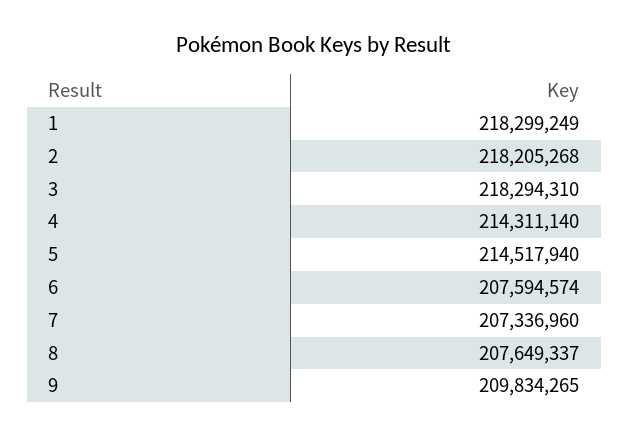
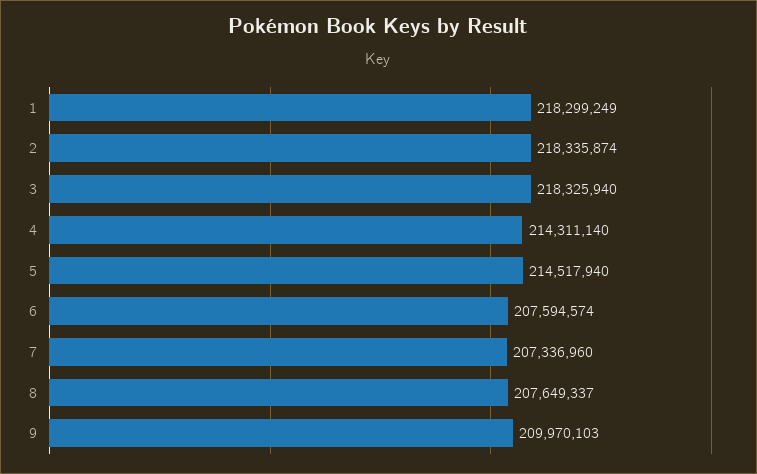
2: 218205268 -> 218335874
3: 218294310 -> 218325940
9: 209834265 -> 209970103

